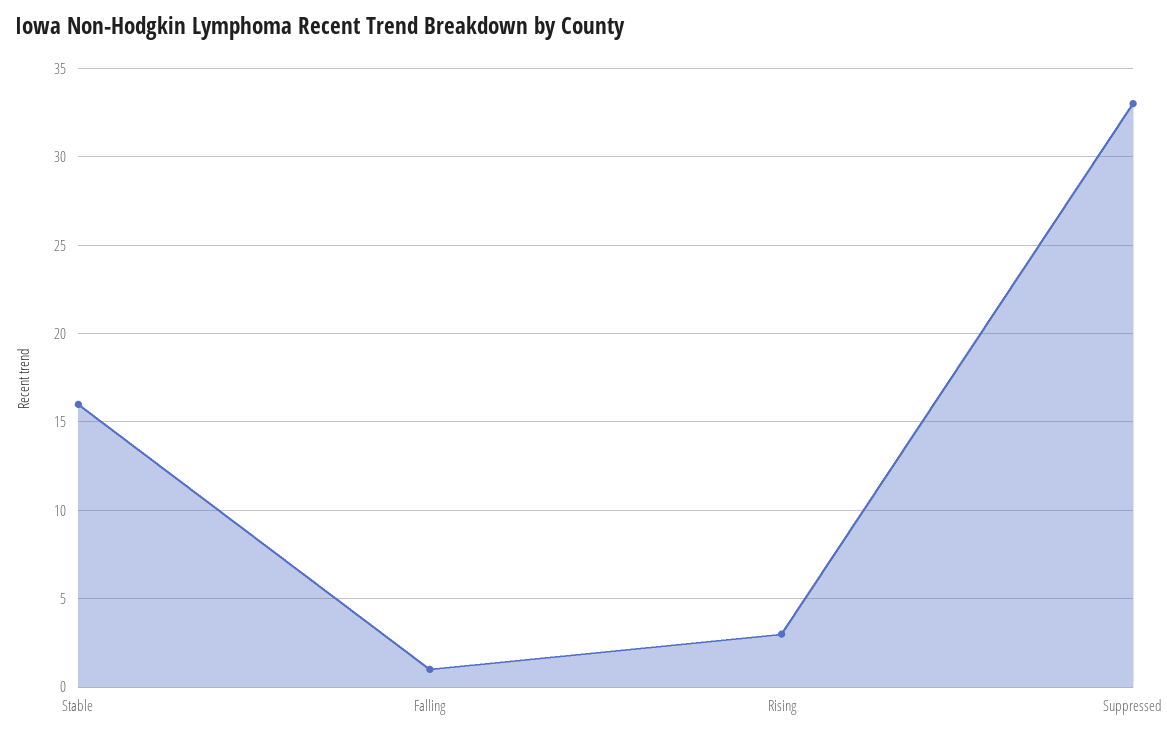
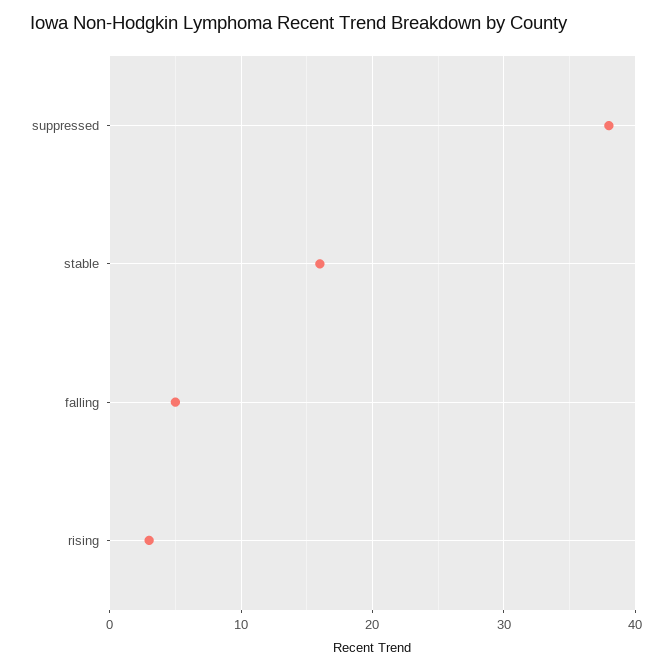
Falling: 1 -> 5
Suppressed: 33 -> 38

